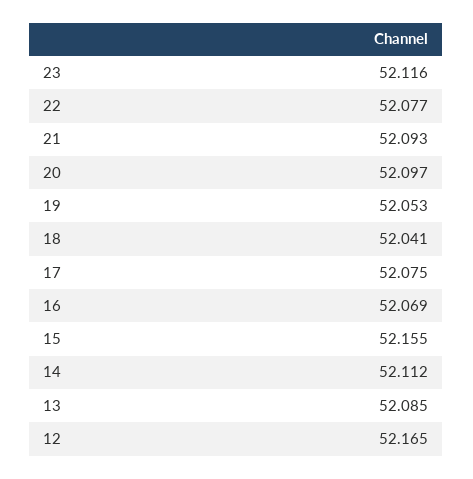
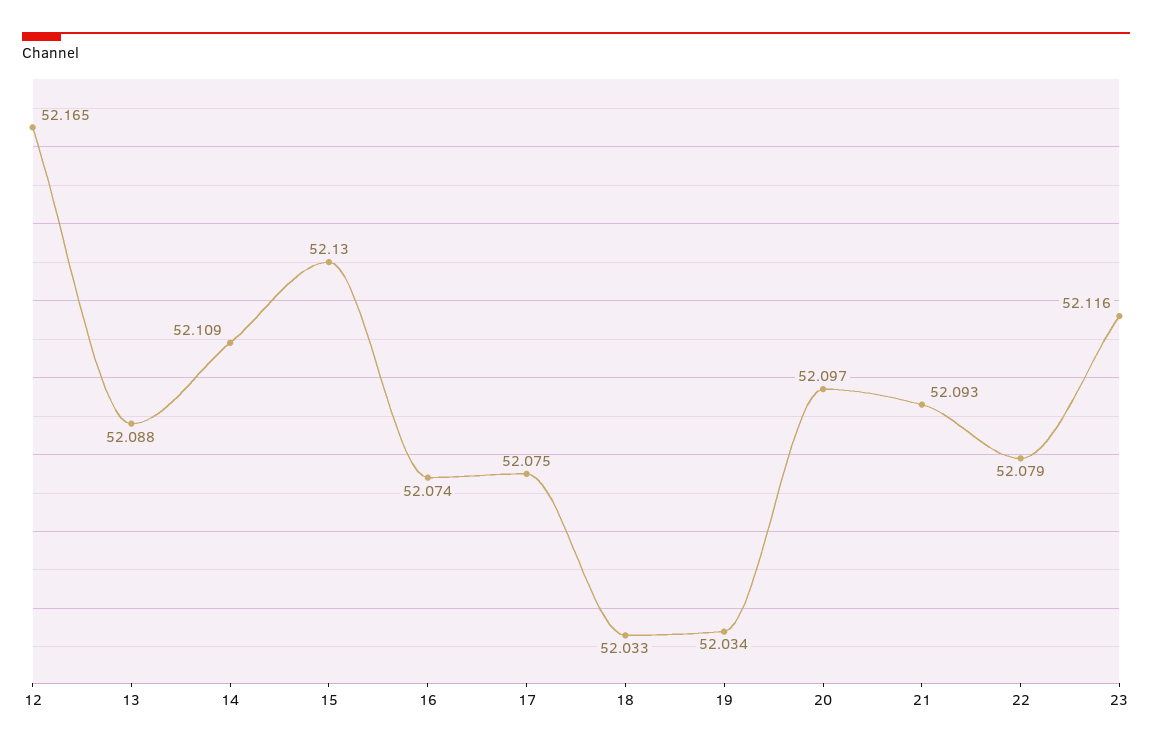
22: 52.077 -> 52.079
19: 52.053 -> 52.034
18: 52.041 -> 52.033
16: 52.069 -> 52.074
15: 52.155 -> 52.13
14: 52.112 -> 52.109
13: 52.085 -> 52.088

